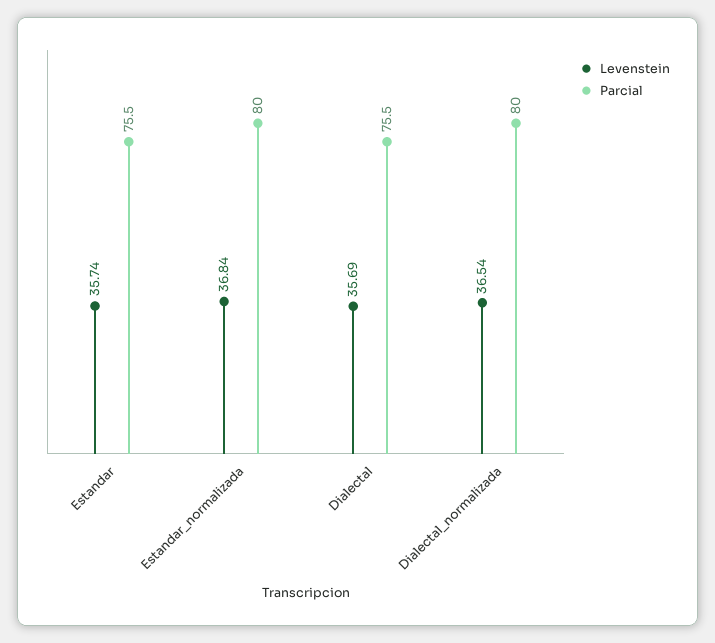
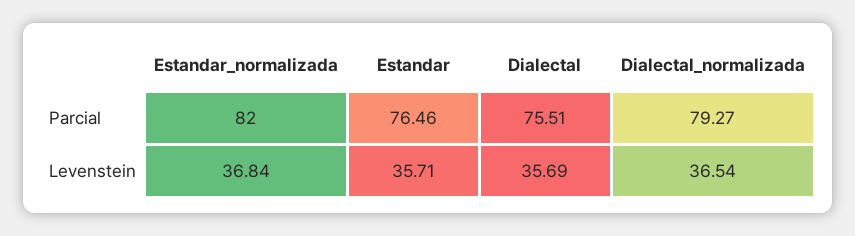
Levenstein, Estandar: 35.74 -> 35.71
Parcial, Estandar: 75.5 -> 76.46
Parcial, Estandar_normalizada: 80 -> 82
Parcial, Dialectal_normalizada: 80 -> 79.27

